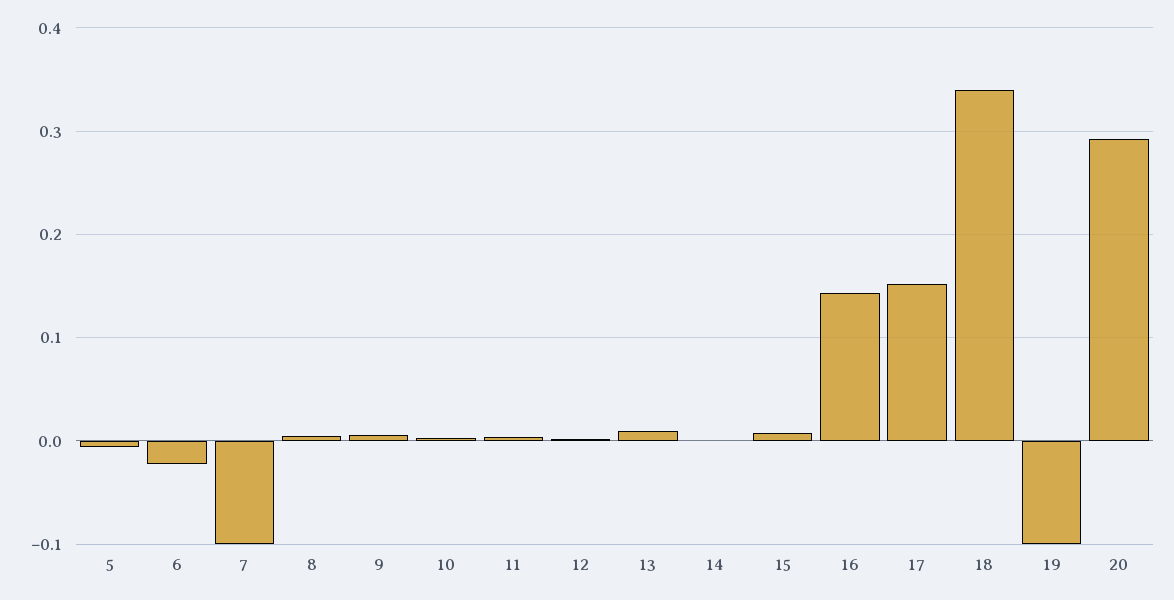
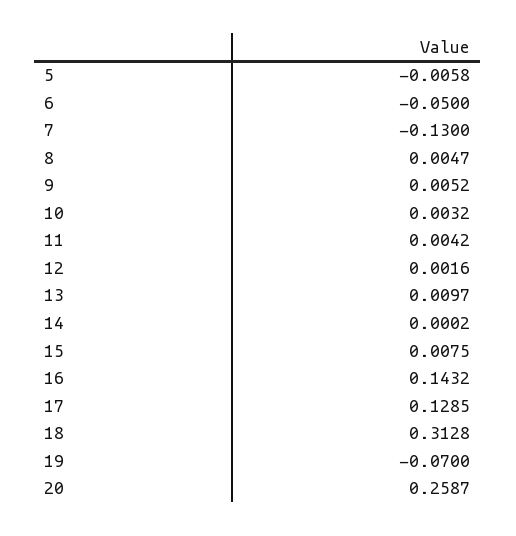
6: -0.02 -> -0.05
7: -0.1 -> -0.13
17: 0.15 -> 0.1285
18: 0.34 -> 0.3128
19: -0.1 -> -0.07
20: 0.29 -> 0.2587

